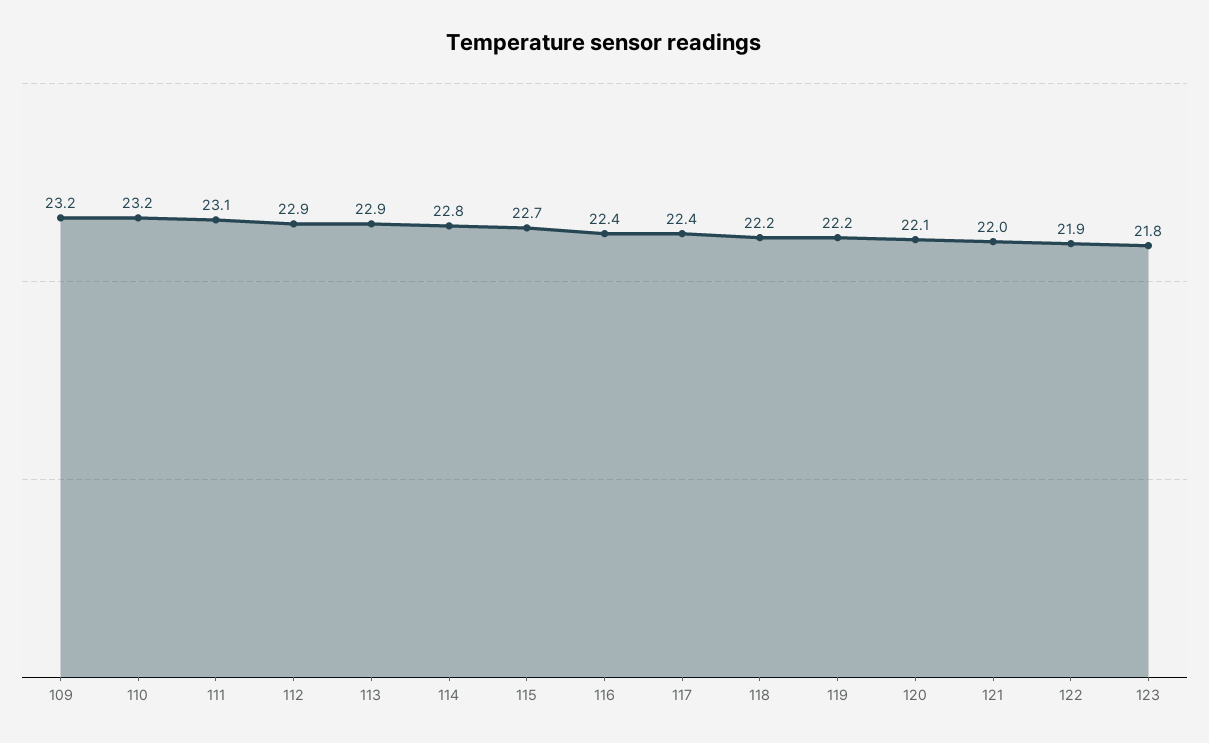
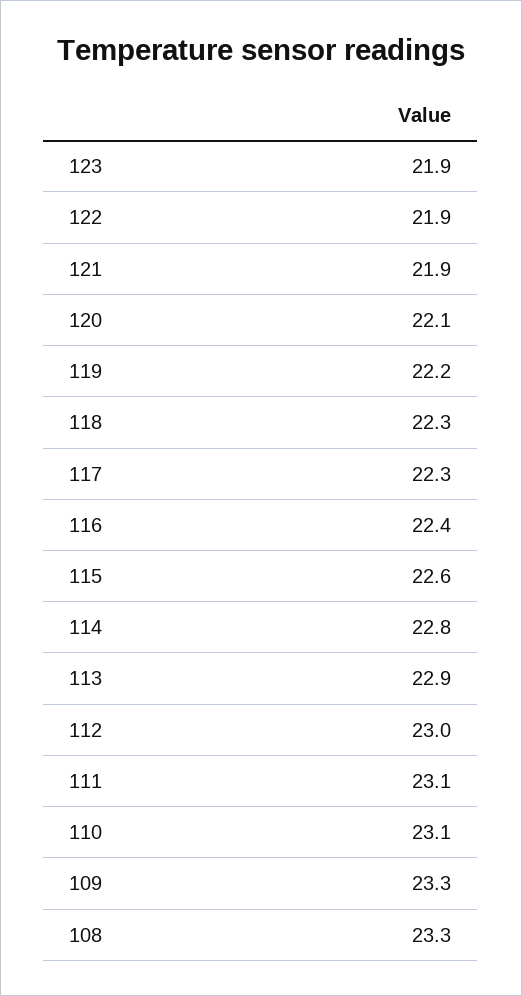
109: 23.2 -> 23.3
110: 23.2 -> 23.1
112: 22.9 -> 23
115: 22.7 -> 22.6
117: 22.4 -> 22.3
118: 22.2 -> 22.3
121: 22 -> 21.9
123: 21.8 -> 21.9
108: none -> 23.3

